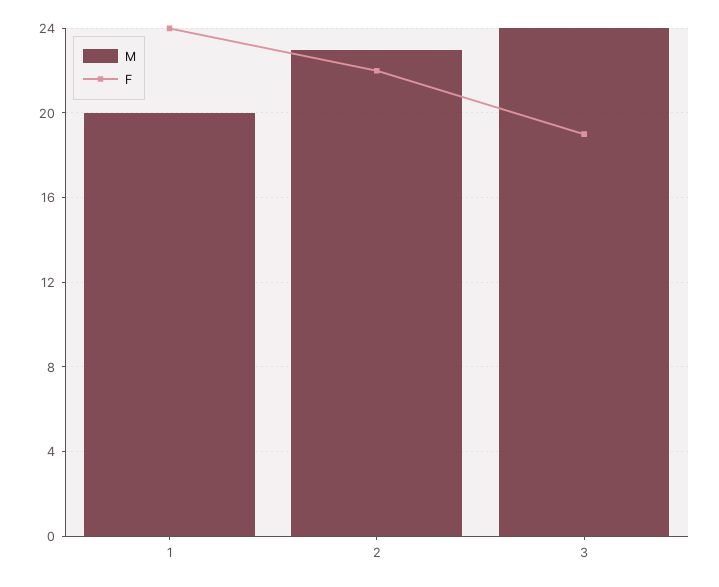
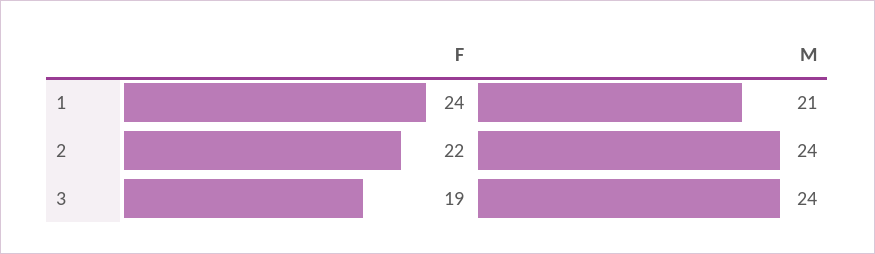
M, 1: 20 -> 21
M, 2: 23 -> 24

